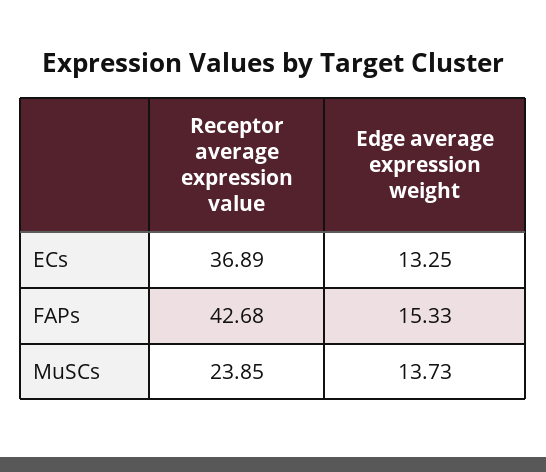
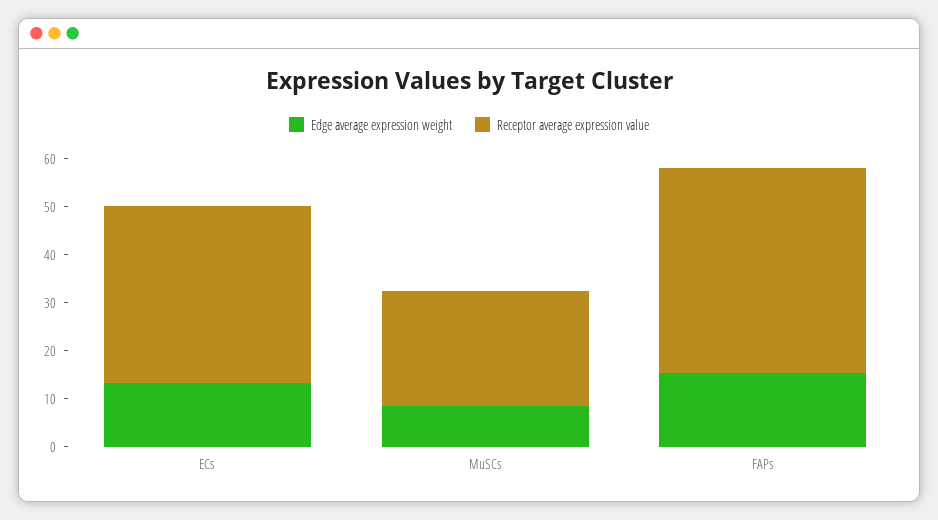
Edge average expression weight, MuSCs: 13.73 -> 8

